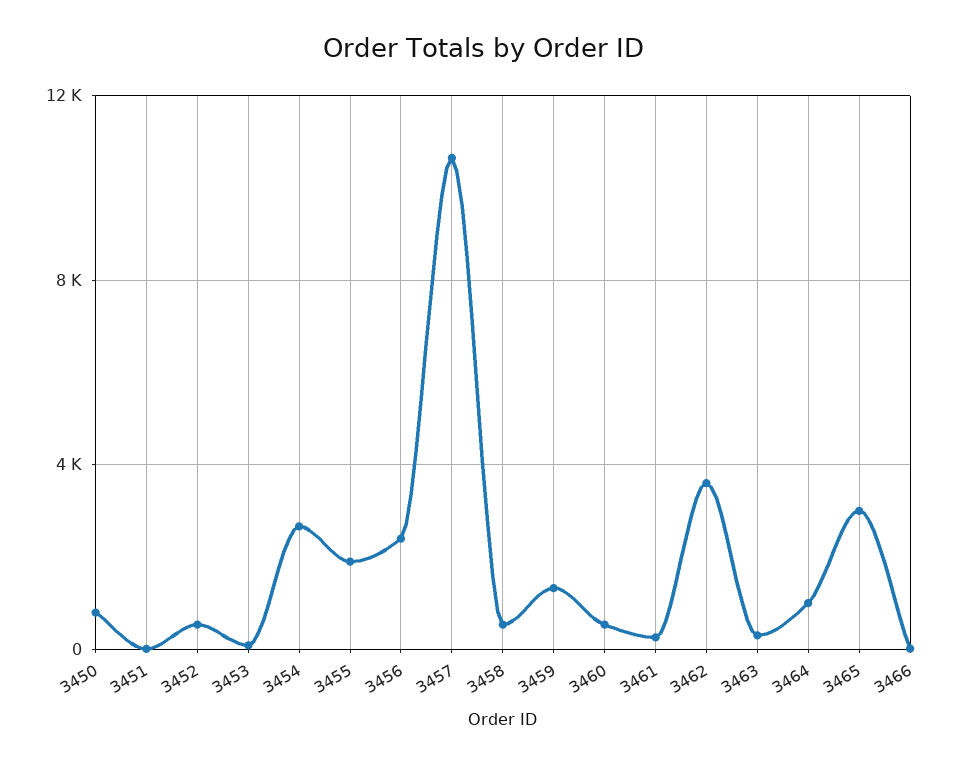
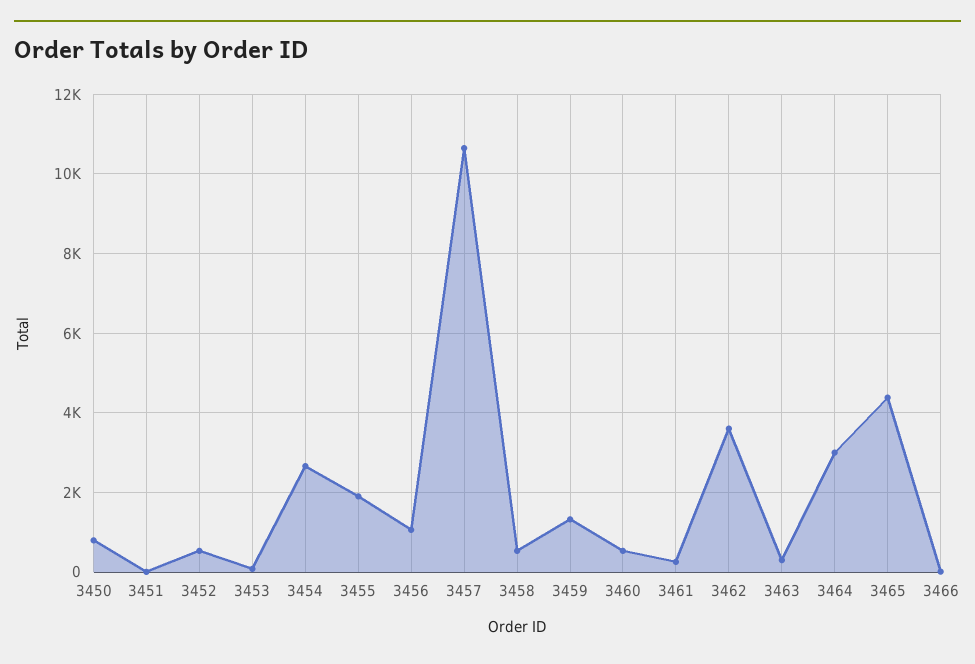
3456: 2500 -> 1000
3464: 1000 -> 3000
3465: 3000 -> 4400

